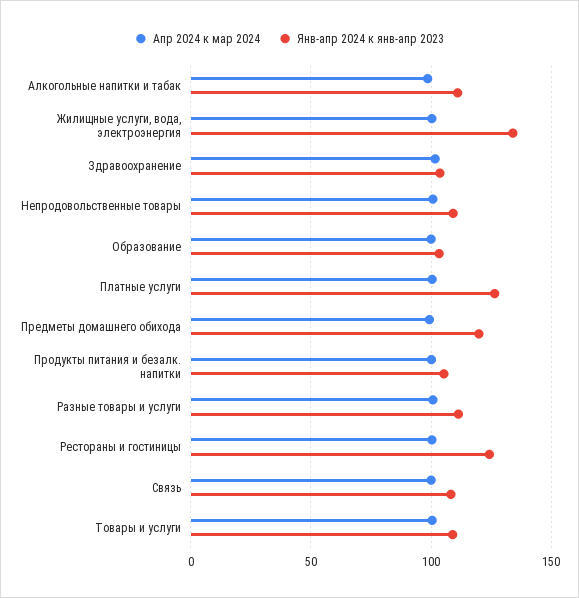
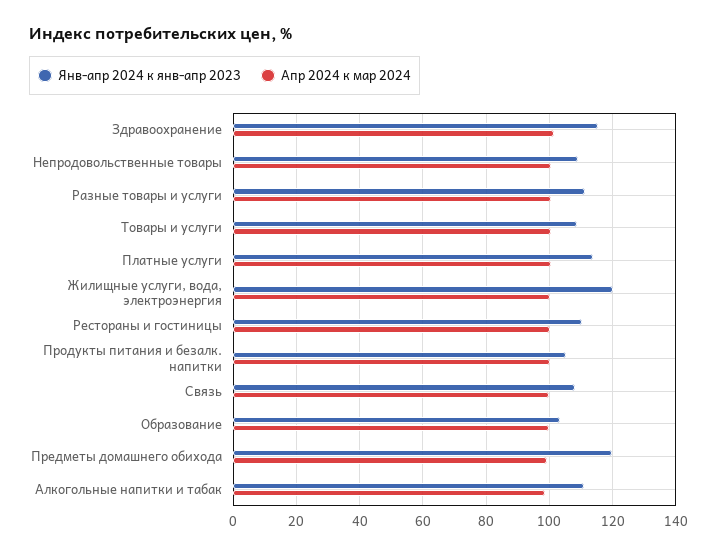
Янв-апр 2024 к янв-апр 2023, Жилищные услуги, вода, электроэнергия: 135 -> 120
Янв-апр 2024 к янв-апр 2023, Здравоохранение: 105 -> 116
Янв-апр 2024 к янв-апр 2023, Платные услуги: 125 -> 114
Янв-апр 2024 к янв-апр 2023, Рестораны и гостиницы: 125 -> 110

